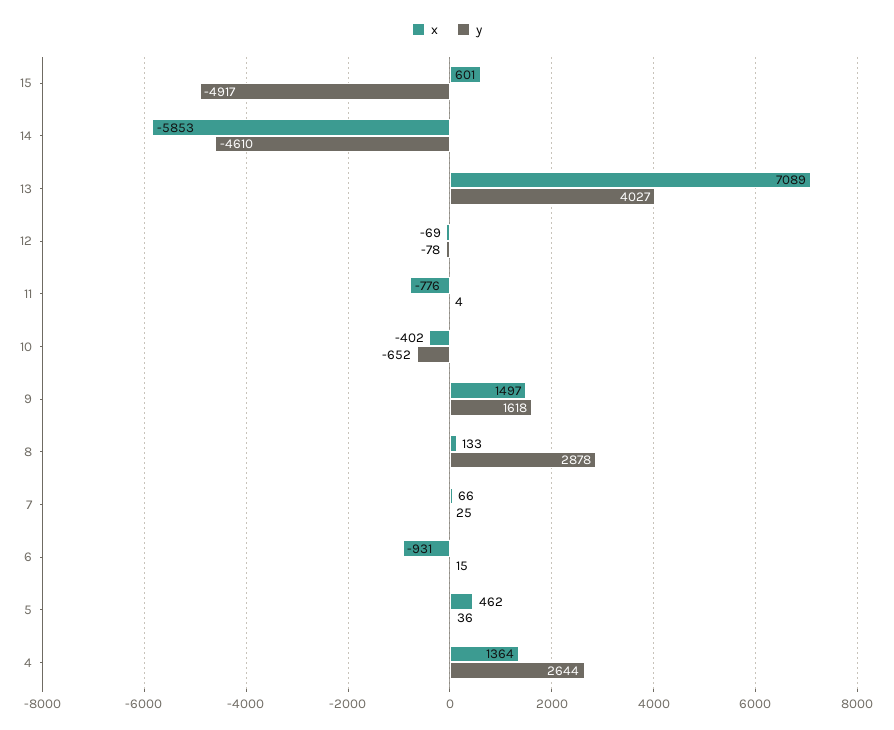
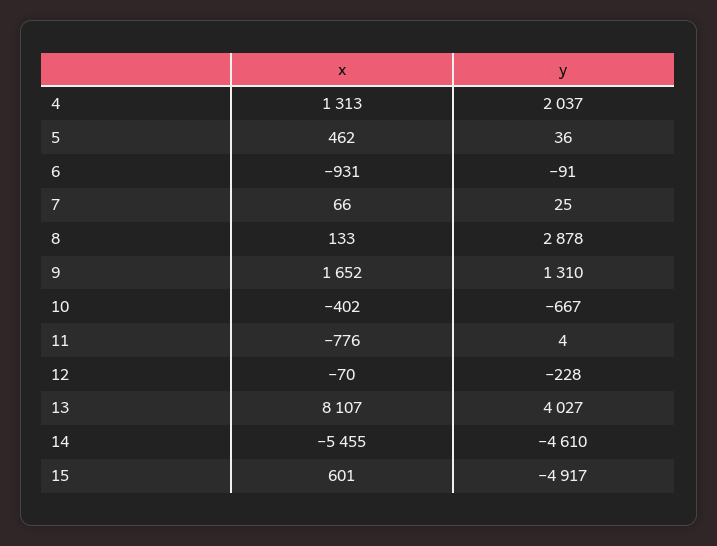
x, 14: -5853 -> -5455
x, 13: 7089 -> 8107
x, 12: -69 -> -70
y, 12: -78 -> -228
y, 10: -652 -> -667
x, 9: 1497 -> 1652
y, 9: 1618 -> 1310
y, 6: 15 -> -91
x, 4: 1364 -> 1313
y, 4: 2644 -> 2037

